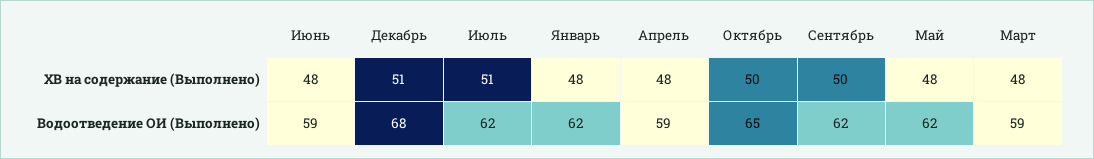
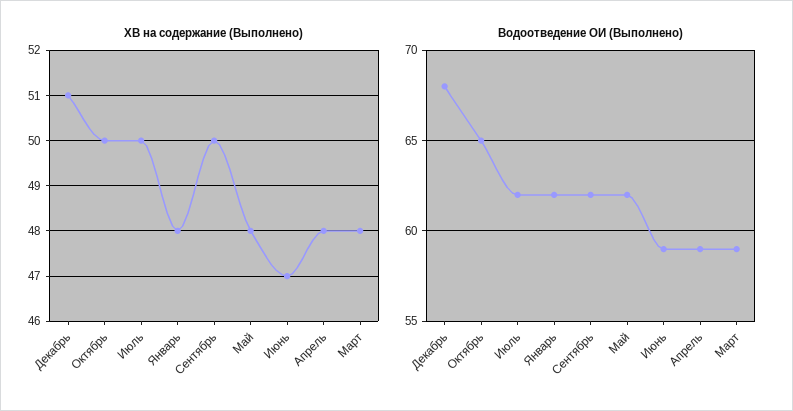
ХВ на содержание (Выполнено), Июнь: 48 -> 47
ХВ на содержание (Выполнено), Июль: 51 -> 50

